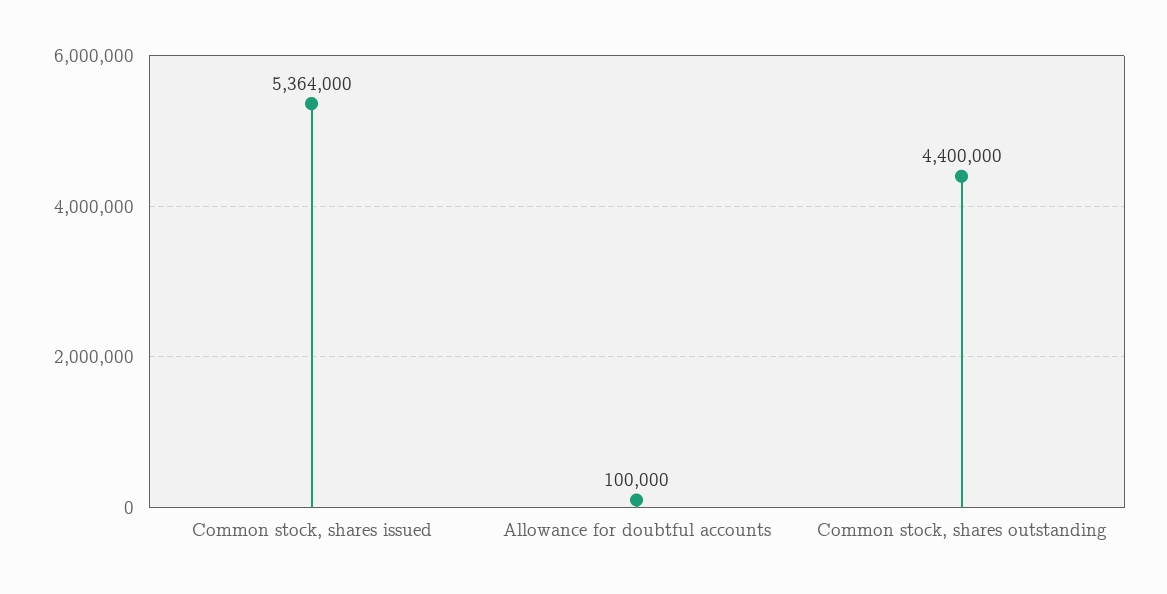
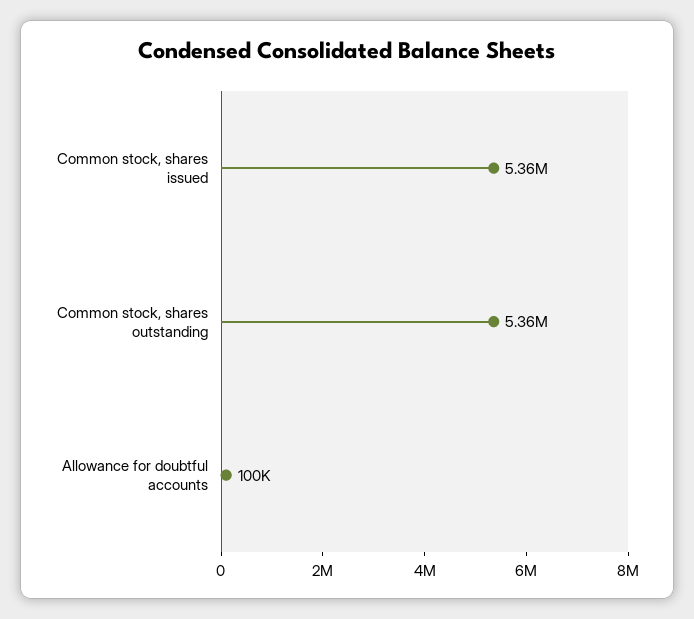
Common stock, shares outstanding: 4400000 -> 5360000

